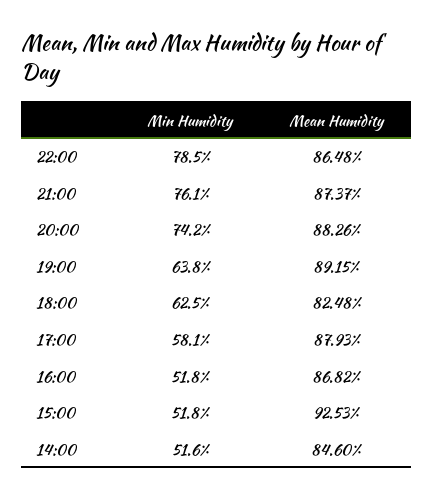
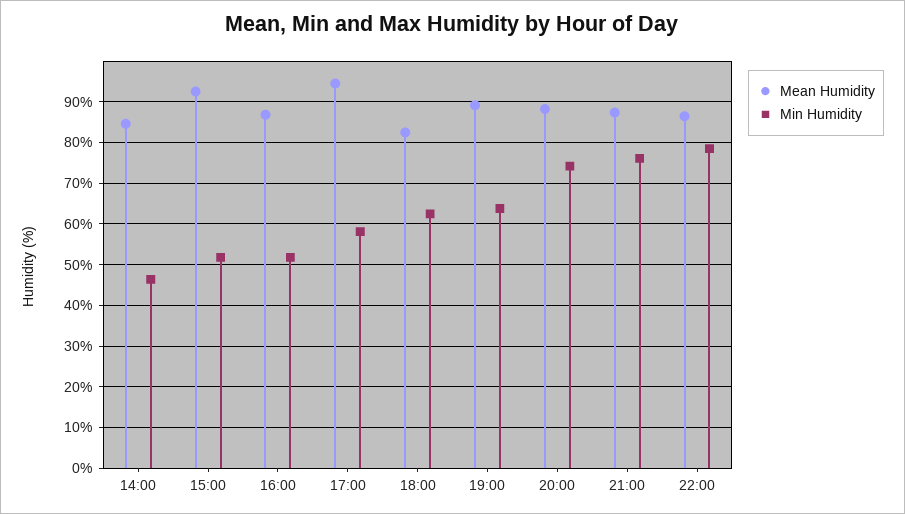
Mean Humidity, 17:00: 87.93 -> 94
Min Humidity, 14:00: 51.6 -> 46

